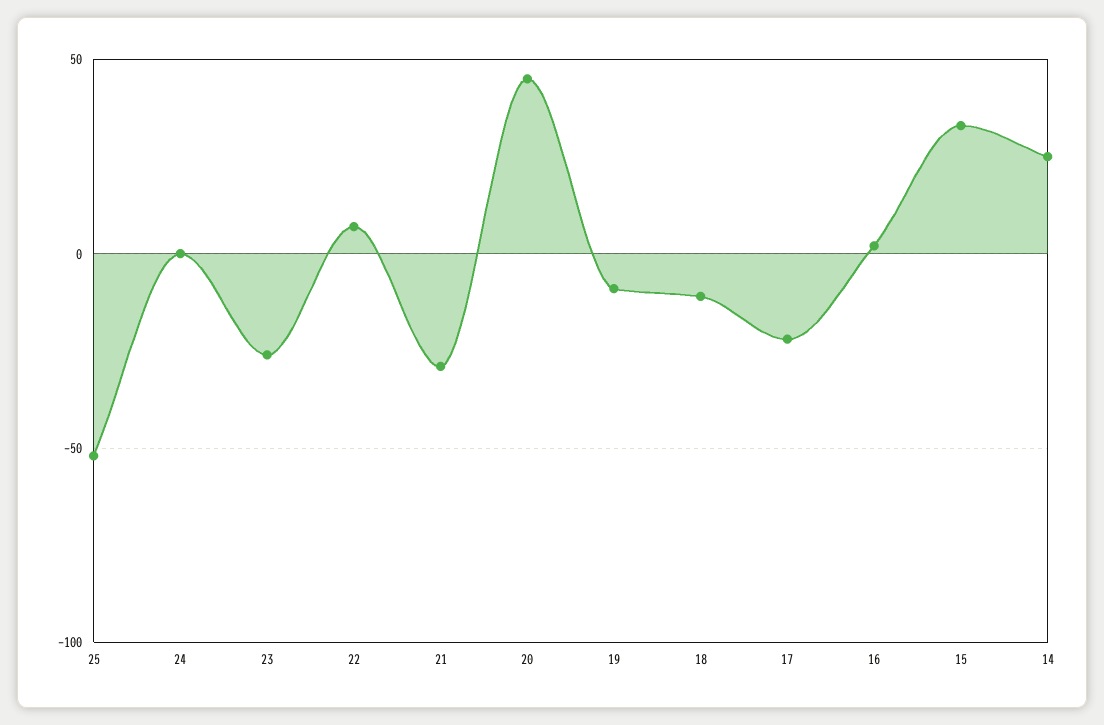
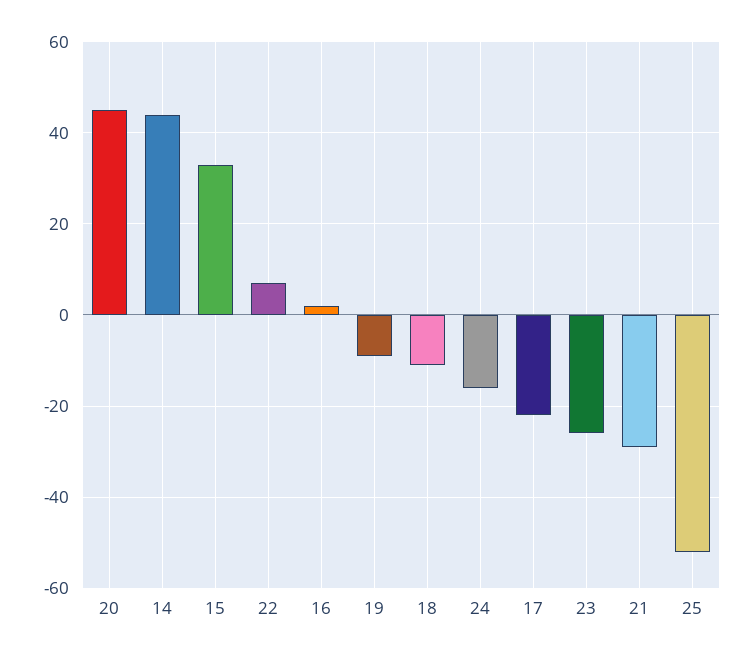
24: 0 -> -15
14: 25 -> 45

